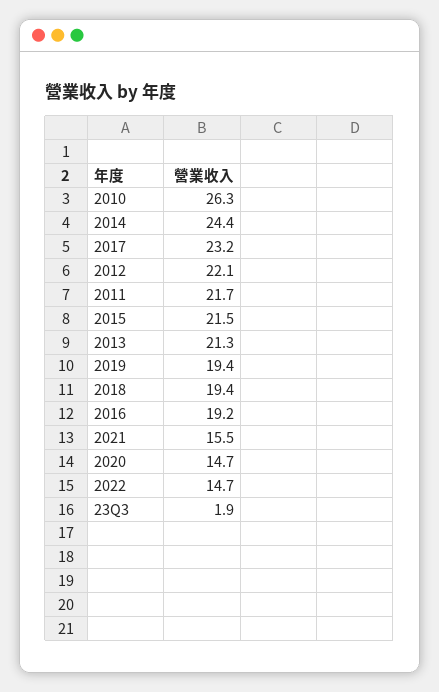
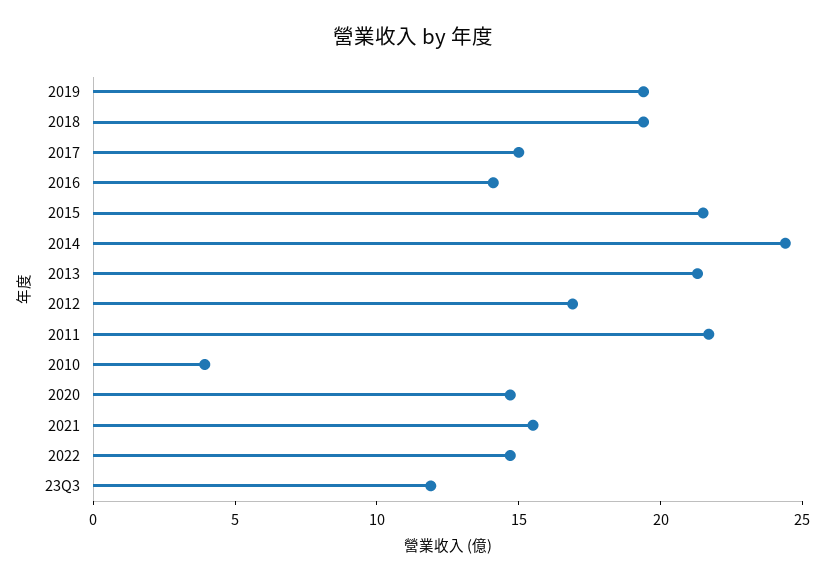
2010: 26.3 -> 4
2017: 23.2 -> 15
2012: 22.1 -> 17
2016: 19.2 -> 14
23Q3: 1.9 -> 12

